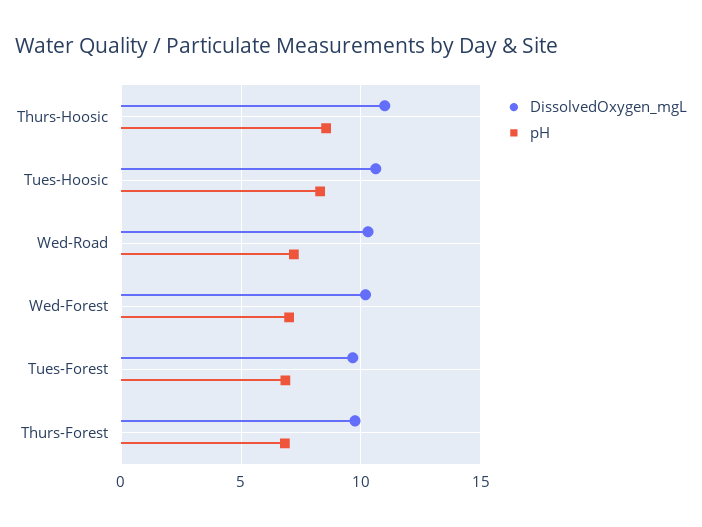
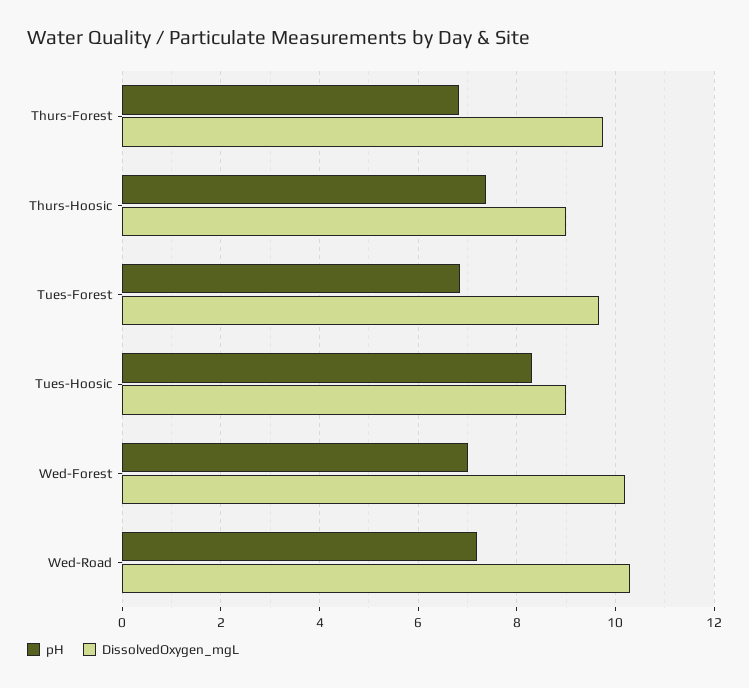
DissolvedOxygen_mgL, Thurs-Hoosic: 11 -> 9
pH, Thurs-Hoosic: 8.5 -> 7.4
DissolvedOxygen_mgL, Tues-Hoosic: 10.5 -> 9

